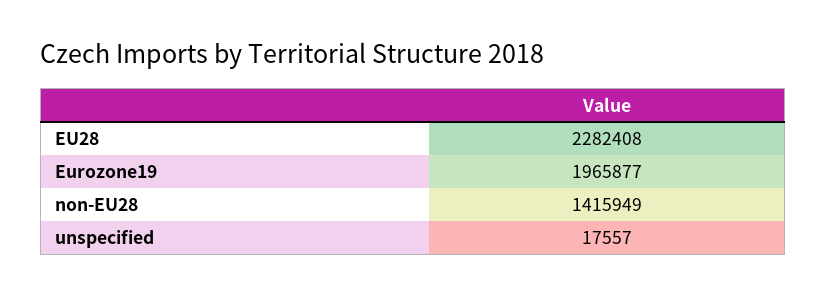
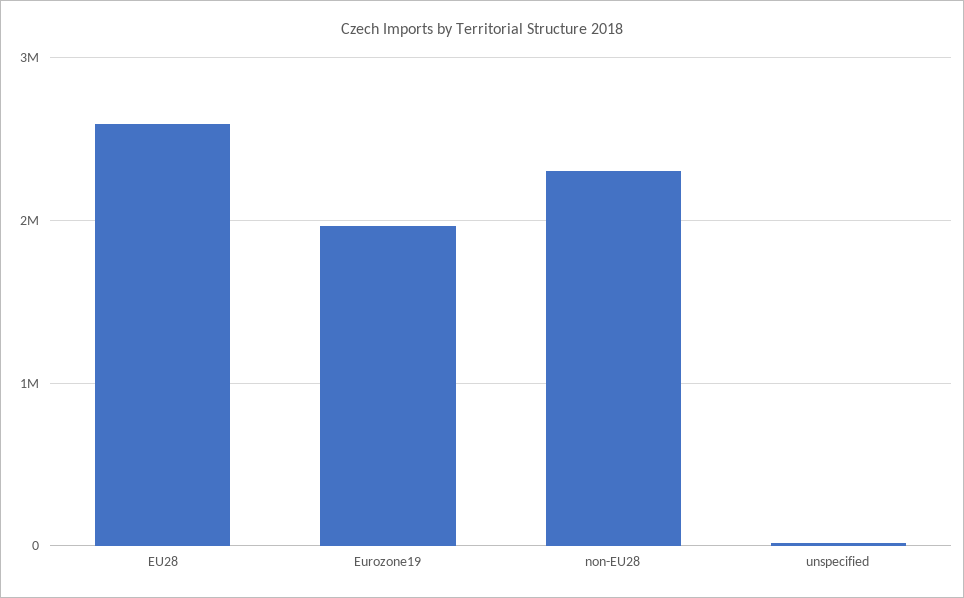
EU28: 2282408 -> 2600000
non-EU28: 1415949 -> 2300000

